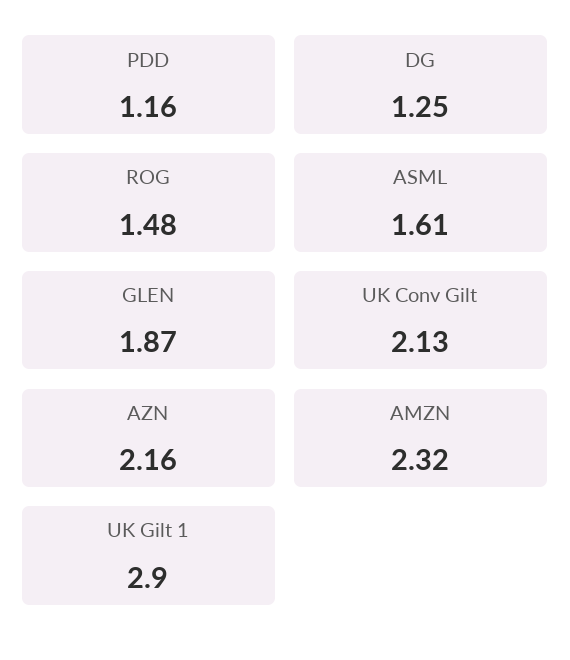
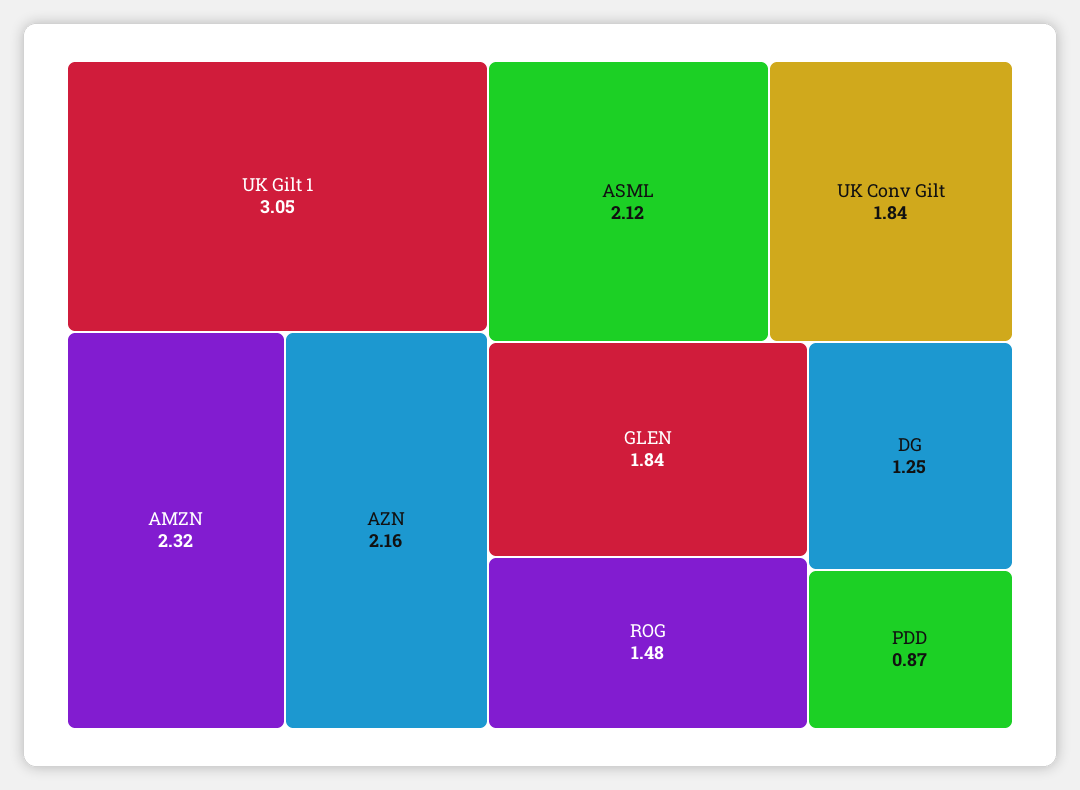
PDD: 1.16 -> 0.87
ASML: 1.61 -> 2.12
GLEN: 1.87 -> 1.84
UK Conv Gilt: 2.13 -> 1.84
UK Gilt 1: 2.9 -> 3.05

